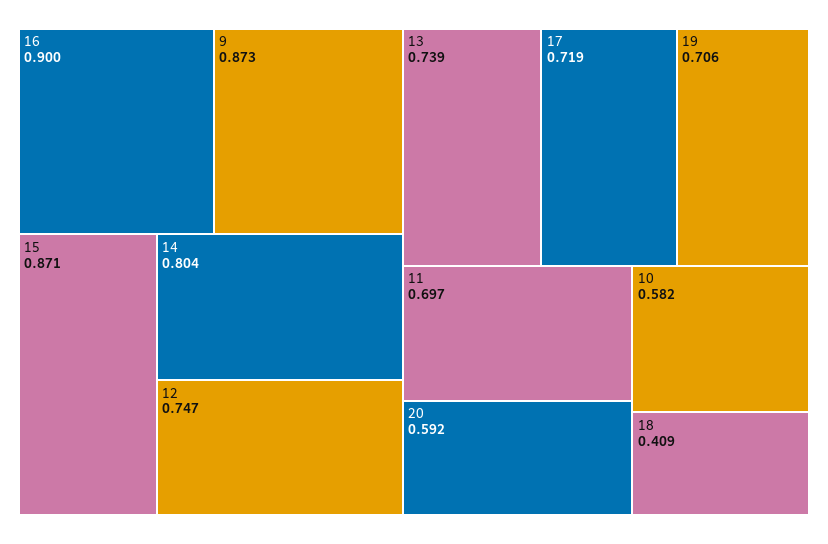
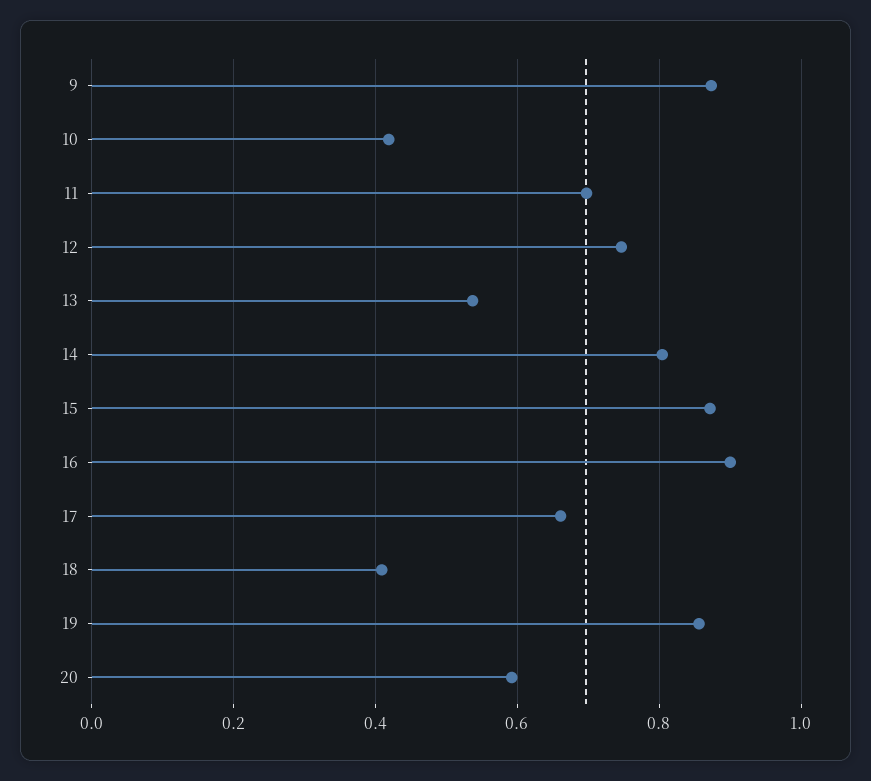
13: 0.739 -> 0.54
17: 0.719 -> 0.66
19: 0.706 -> 0.86
10: 0.582 -> 0.42

